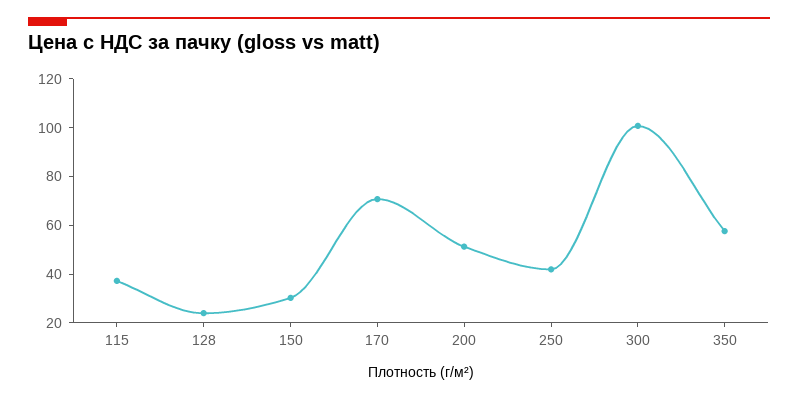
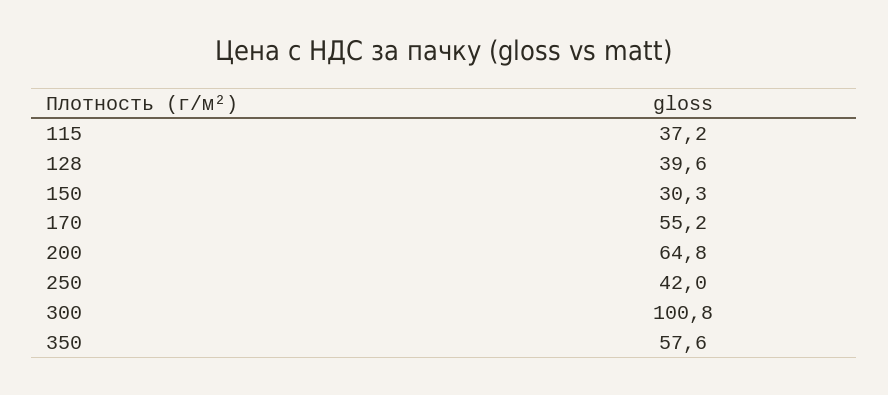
128: 25 -> 39.6
170: 70 -> 55.2
200: 50 -> 64.8

